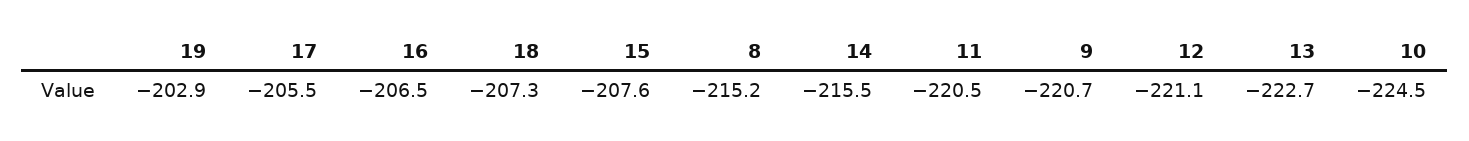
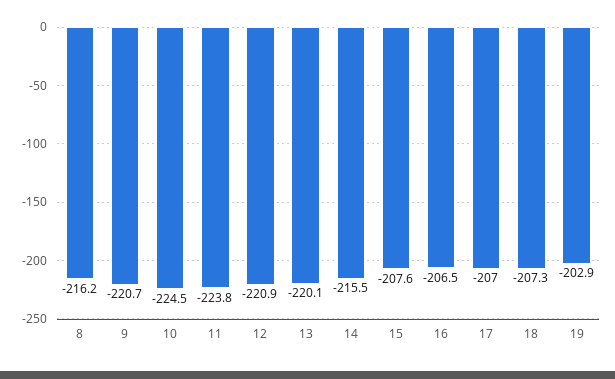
17: -205.5 -> -207
8: -215.2 -> -216.2
11: -220.5 -> -223.8
12: -221.1 -> -220.9
13: -222.7 -> -220.1

